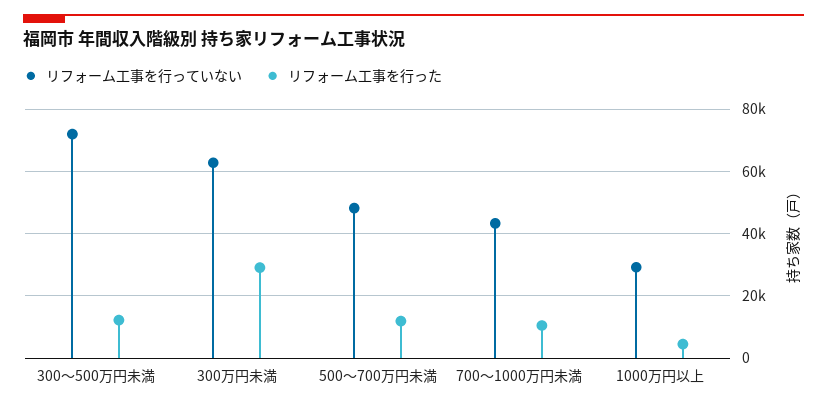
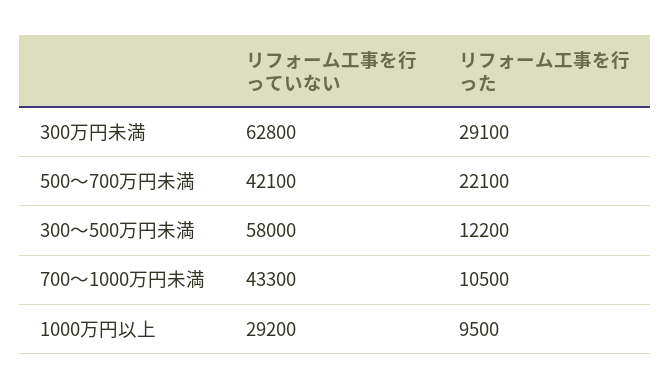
リフォーム工事を行っていない, 300～500万円未満: 72000 -> 58000
リフォーム工事を行っていない, 500～700万円未満: 48000 -> 42100
リフォーム工事を行った, 500～700万円未満: 12000 -> 22100
リフォーム工事を行った, 1000万円以上: 4000 -> 9500

